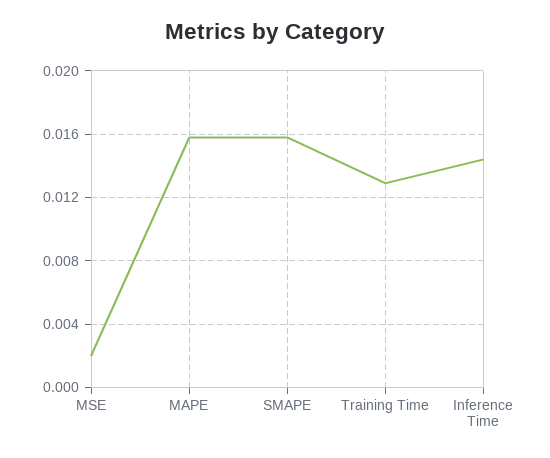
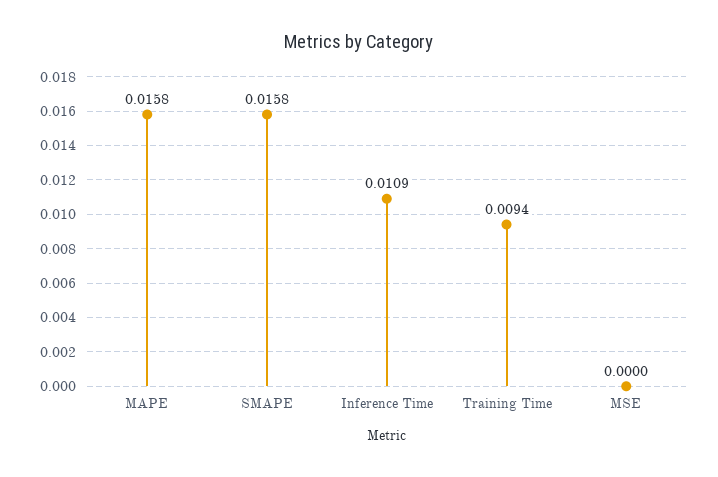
MSE: 0.002 -> 0
Training Time: 0.013 -> 0.0094
Inference Time: 0.0145 -> 0.0109

